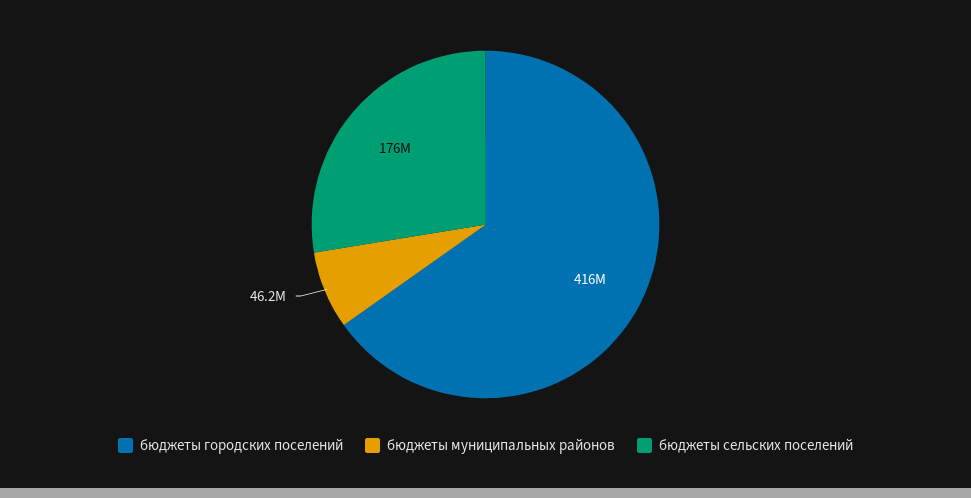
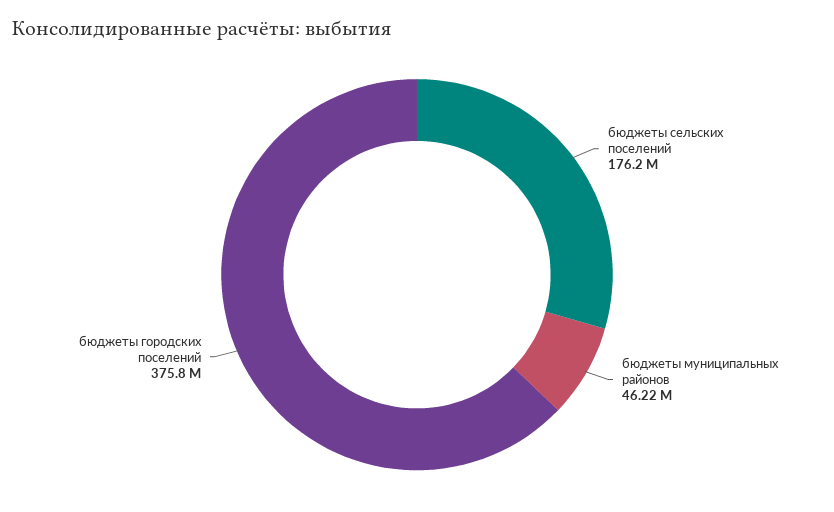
бюджеты городских поселений: 416000000 -> 375800000

